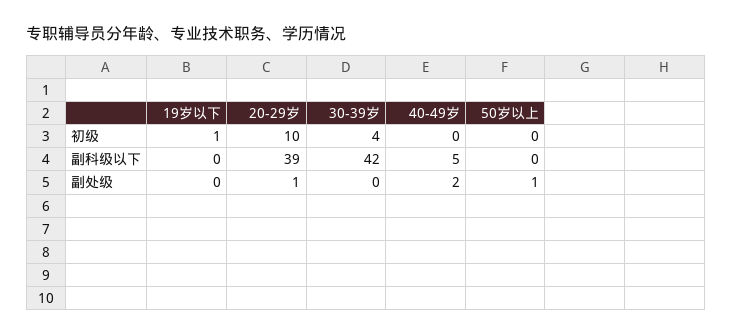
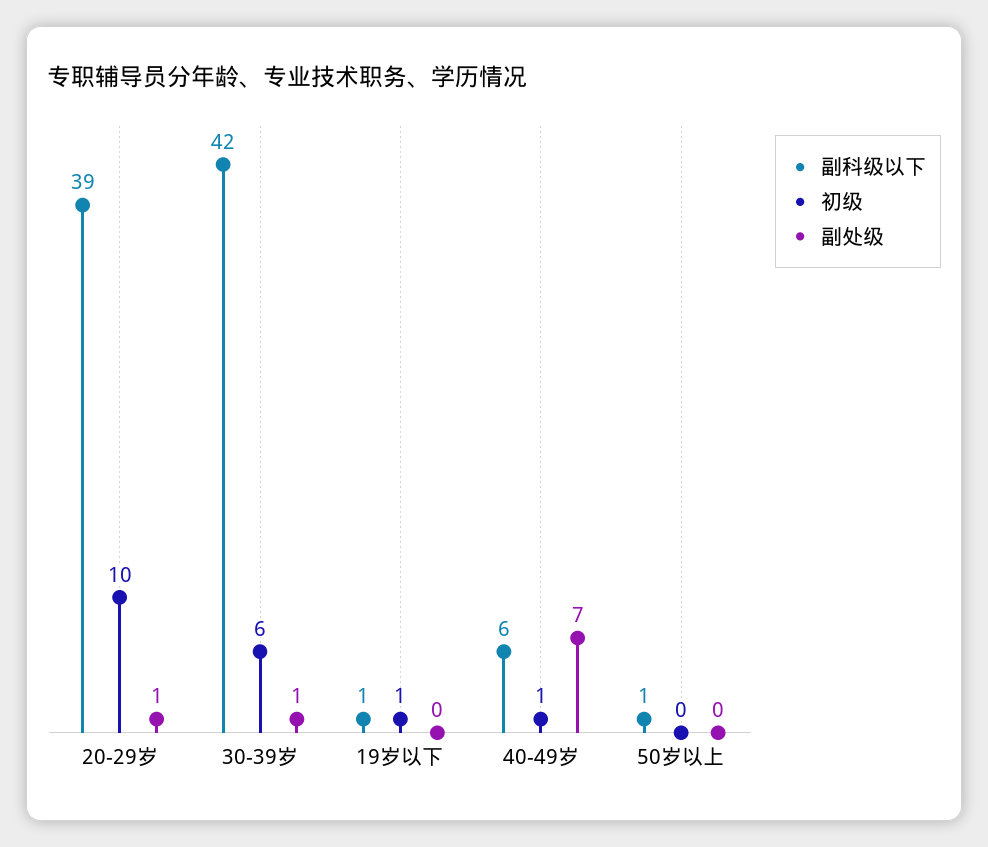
初级, 30-39岁: 4 -> 6
初级, 40-49岁: 0 -> 1
副科级以下, 19岁以下: 0 -> 1
副科级以下, 40-49岁: 5 -> 6
副科级以下, 50岁以上: 0 -> 1
副处级, 30-39岁: 0 -> 1
副处级, 40-49岁: 2 -> 7
副处级, 50岁以上: 1 -> 0

